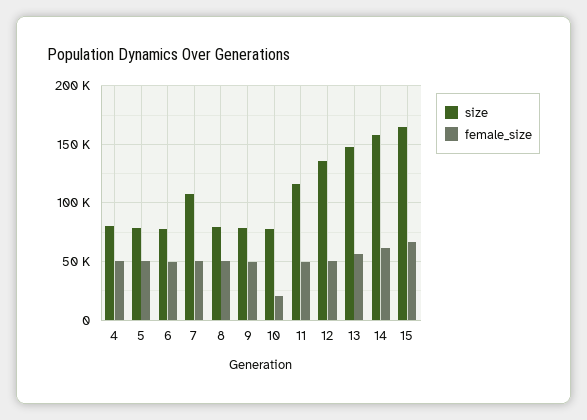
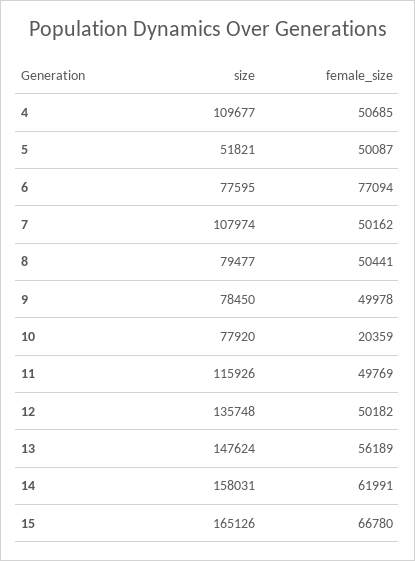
size, 4: 80000 -> 109677
size, 5: 80000 -> 51821
female_size, 6: 50000 -> 77094

